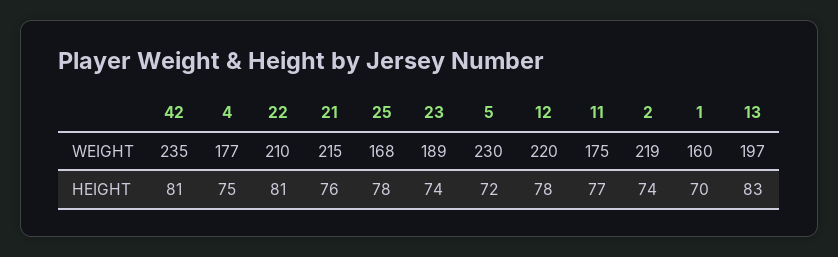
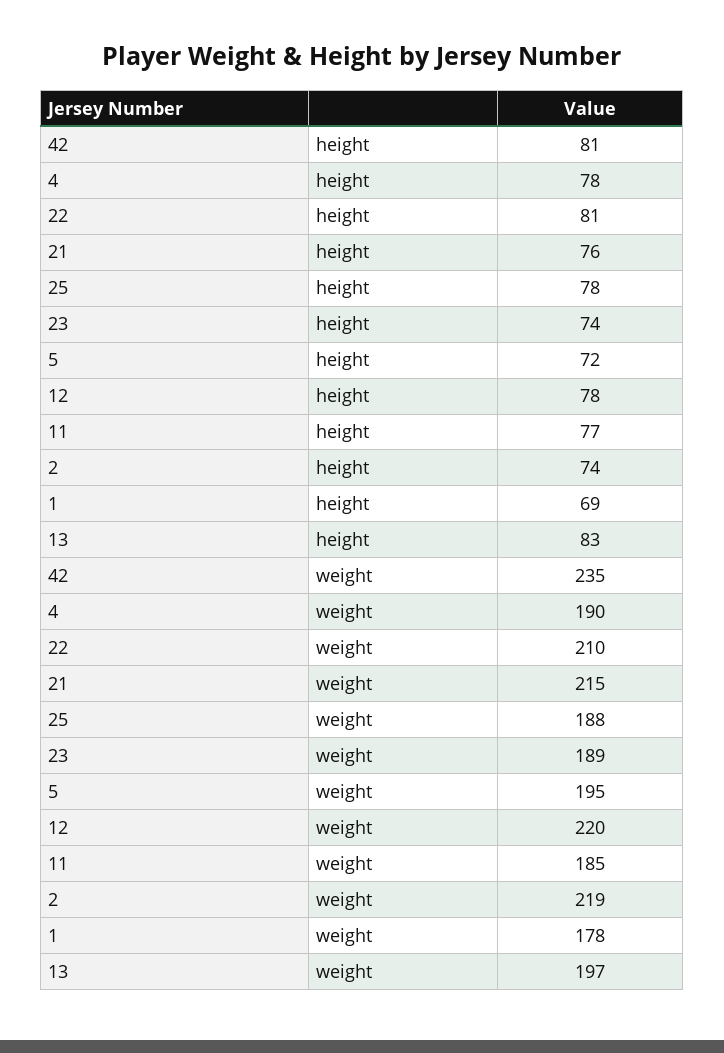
4, WEIGHT: 177 -> 190
25, WEIGHT: 168 -> 188
5, WEIGHT: 230 -> 195
11, WEIGHT: 175 -> 185
1, WEIGHT: 160 -> 178
4, HEIGHT: 75 -> 78
1, HEIGHT: 70 -> 69

